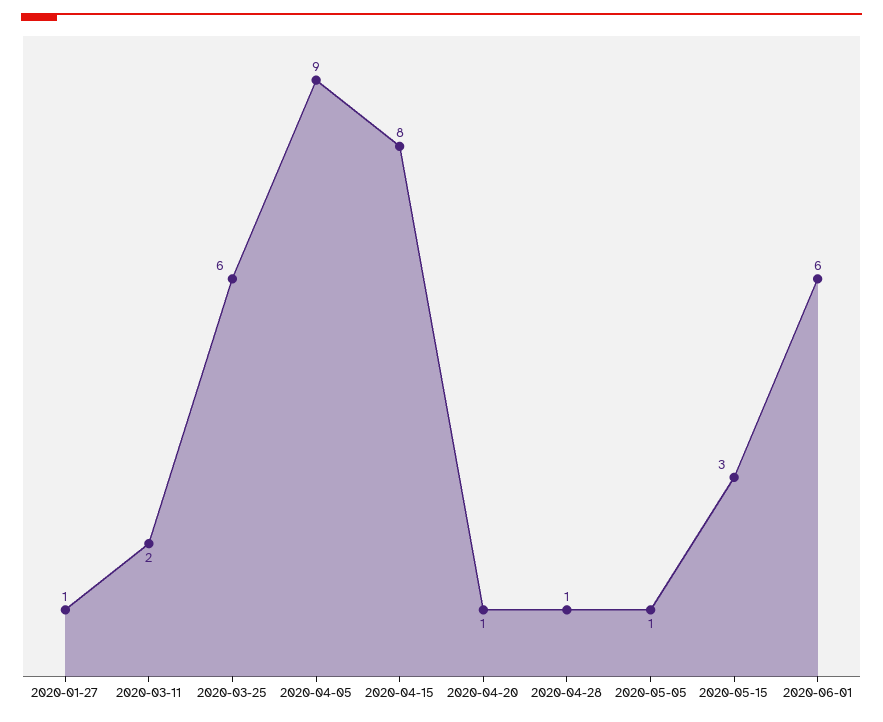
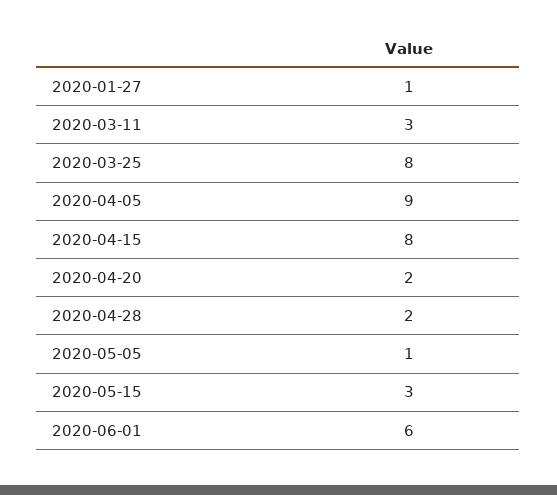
2020-03-11: 2 -> 3
2020-03-25: 6 -> 8
2020-04-20: 1 -> 2
2020-04-28: 1 -> 2

